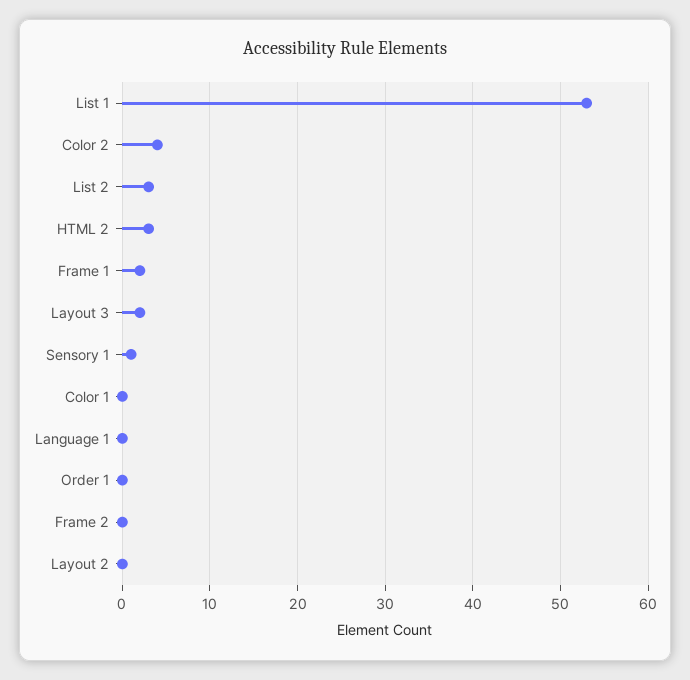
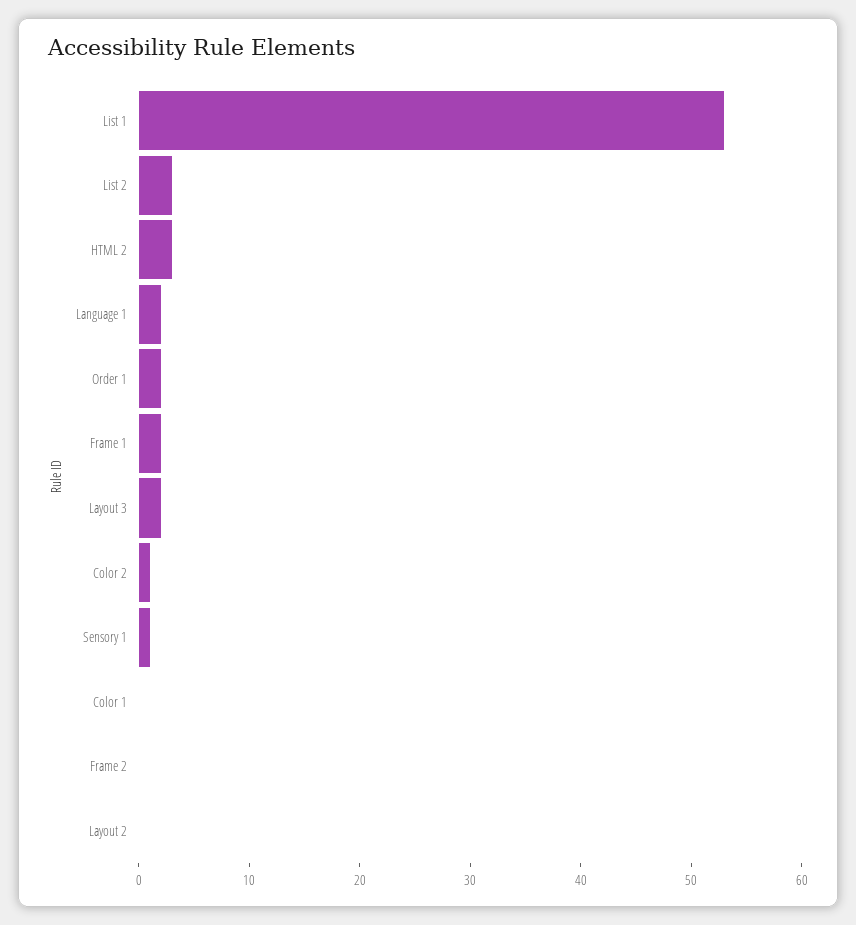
Color 2: 4 -> 1
Language 1: 0 -> 2
Order 1: 0 -> 2

